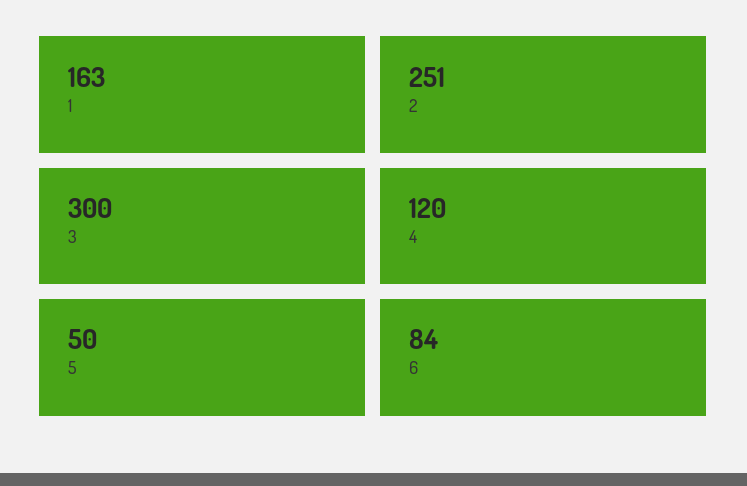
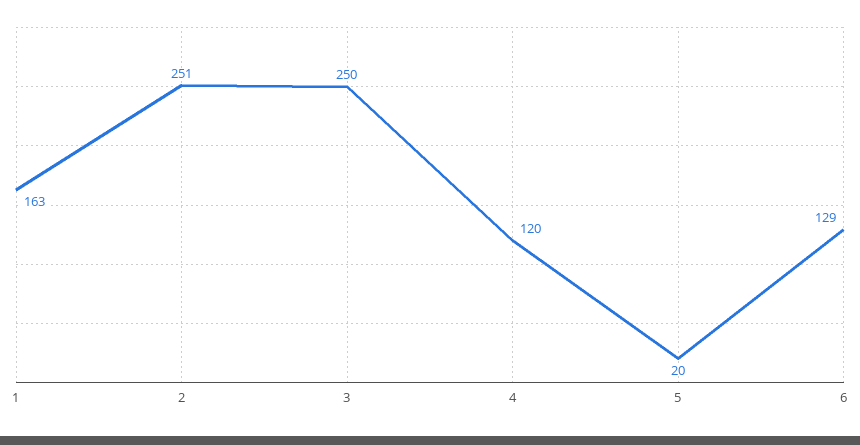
3: 300 -> 250
5: 50 -> 20
6: 84 -> 129

